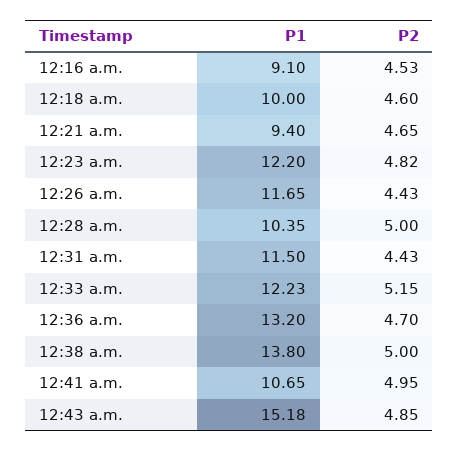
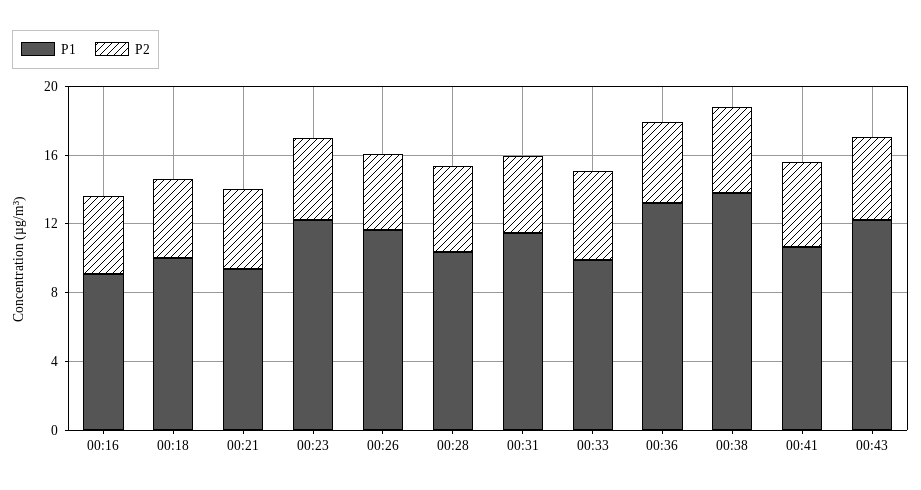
P1, 12:33 a.m.: 12.23 -> 10
P1, 12:43 a.m.: 15.18 -> 12

